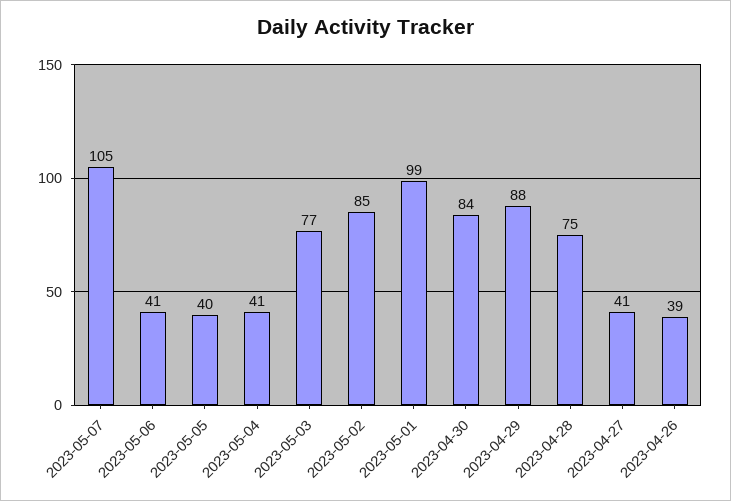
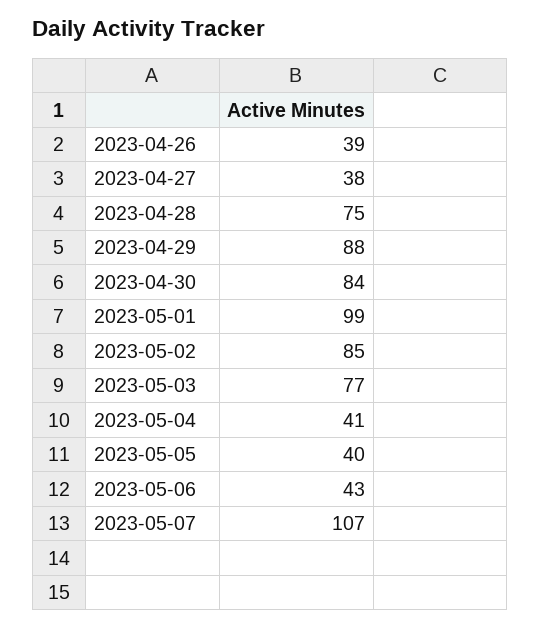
2023-05-07: 105 -> 107
2023-05-06: 41 -> 43
2023-04-27: 41 -> 38

